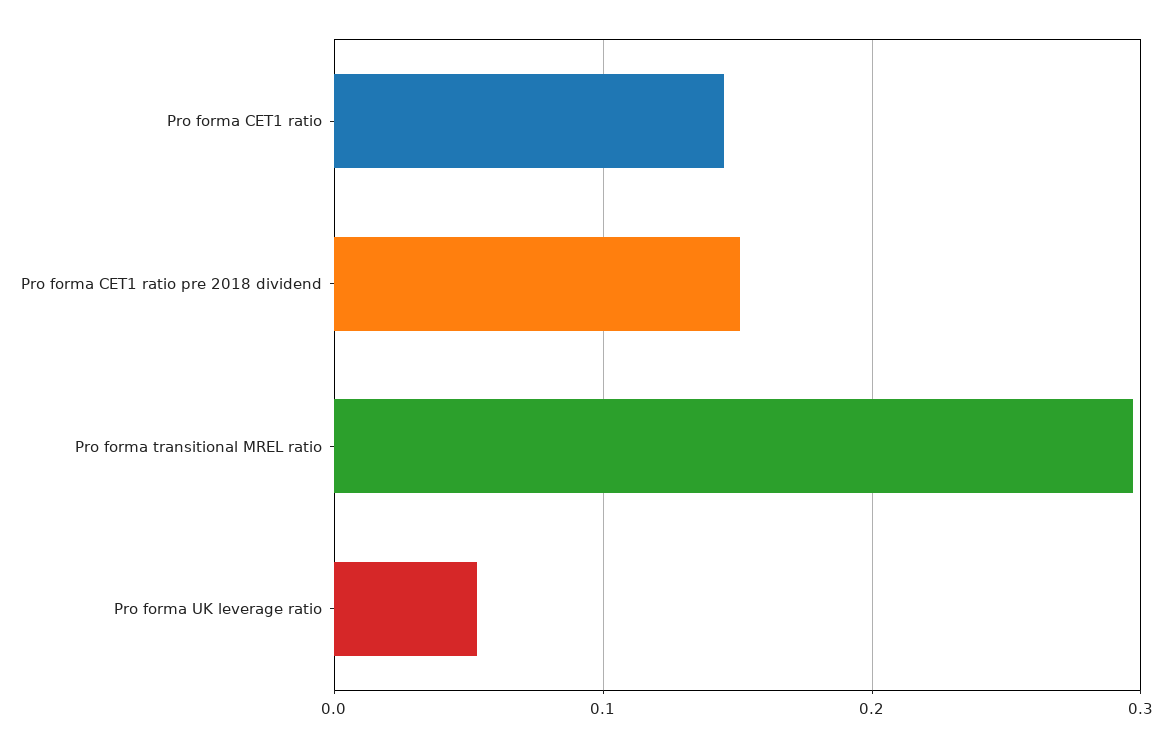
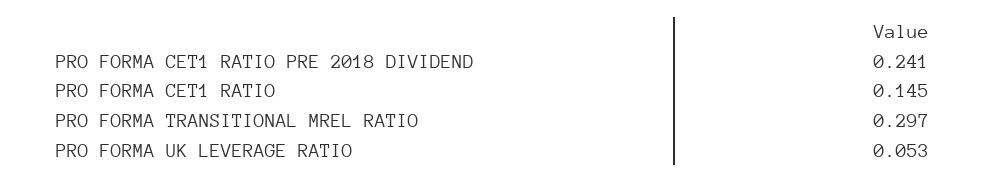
Pro forma CET1 ratio pre 2018 dividend: 0.15 -> 0.241

